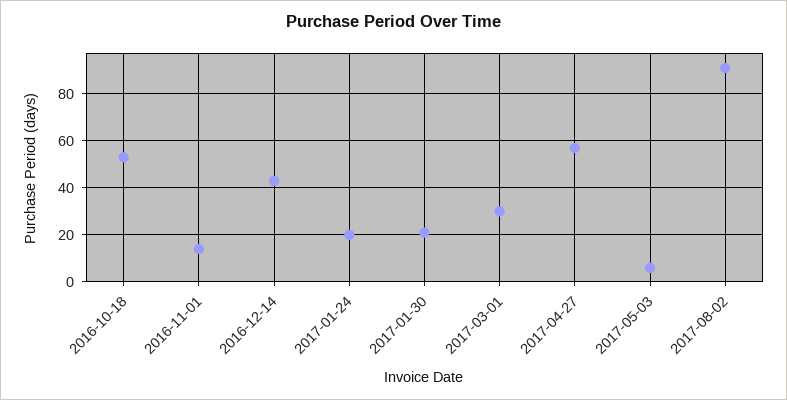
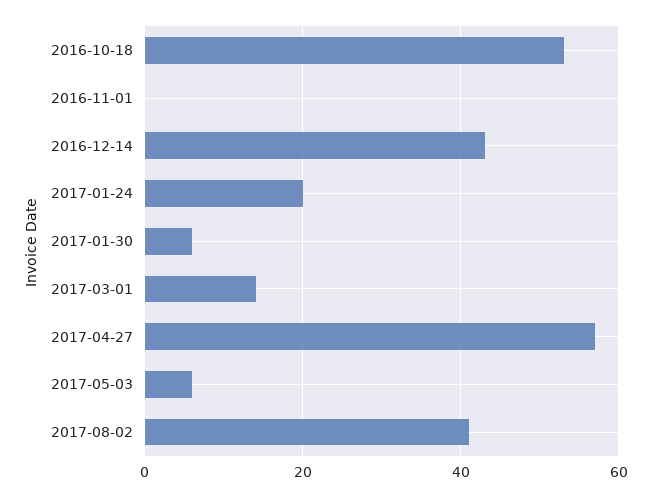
2016-11-01: 15 -> 0
2017-01-30: 20 -> 5
2017-03-01: 30 -> 15
2017-08-02: 90 -> 40

